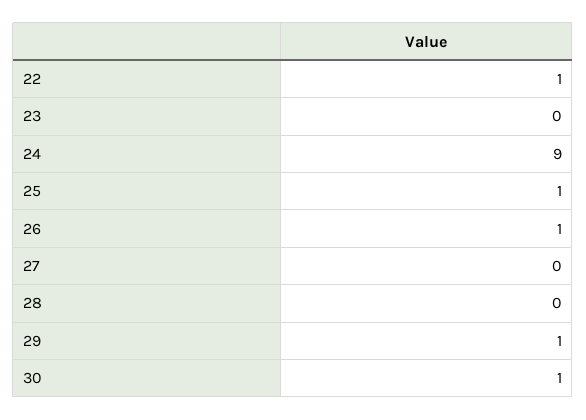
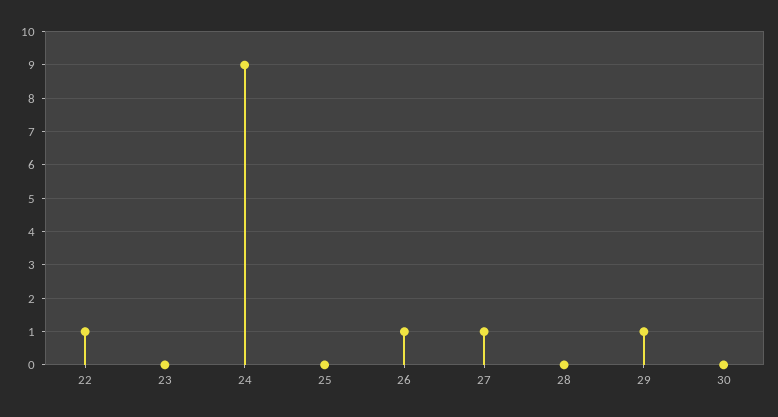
25: 1 -> 0
27: 0 -> 1
30: 1 -> 0

